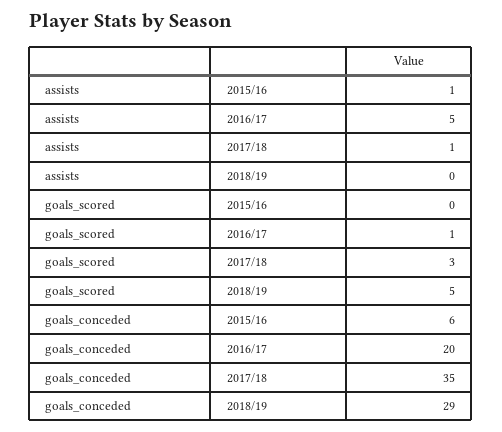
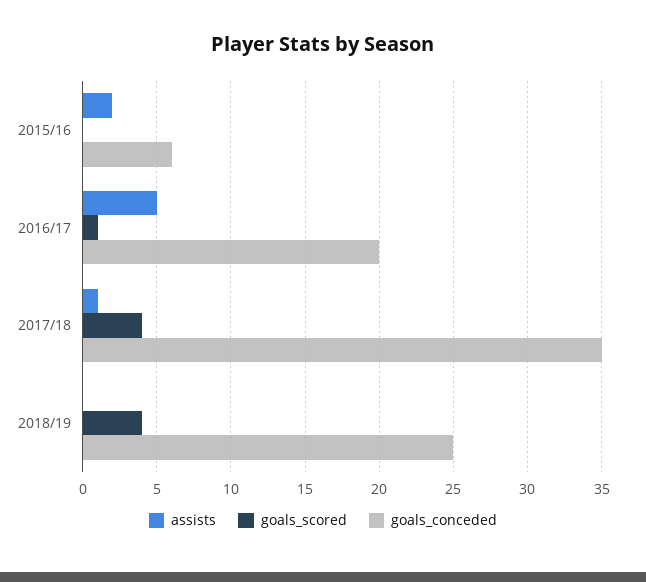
assists, 2015/16: 1 -> 2
goals_scored, 2017/18: 3 -> 4
goals_scored, 2018/19: 5 -> 4
goals_conceded, 2018/19: 29 -> 25

